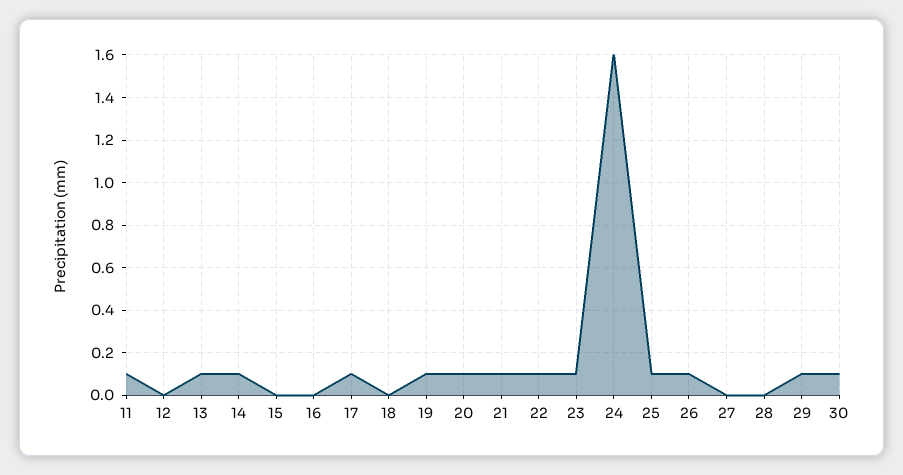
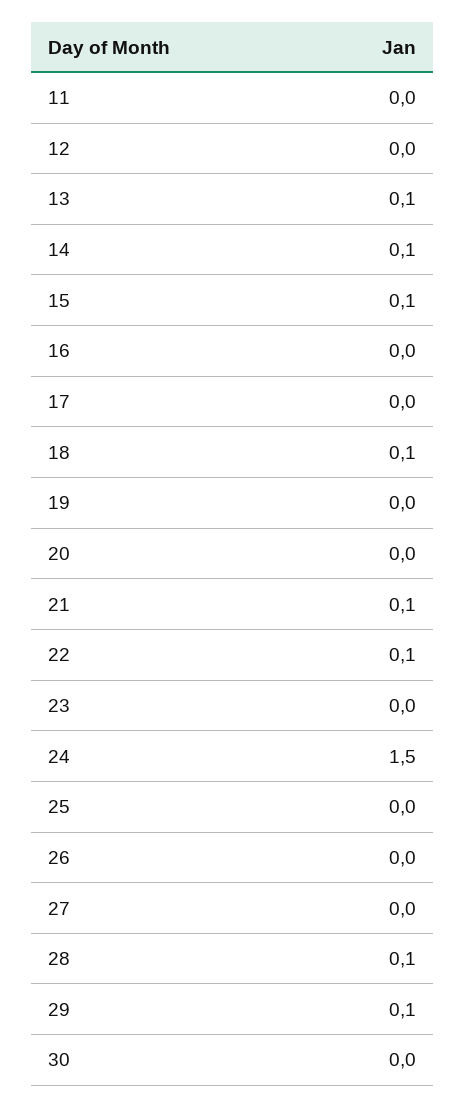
11: 0.1 -> 0
15: 0 -> 0.1
17: 0.1 -> 0
18: 0 -> 0.1
19: 0.1 -> 0
20: 0.1 -> 0
23: 0.1 -> 0
24: 1.6 -> 1.5
25: 0.1 -> 0
26: 0.1 -> 0
28: 0 -> 0.1
30: 0.1 -> 0

